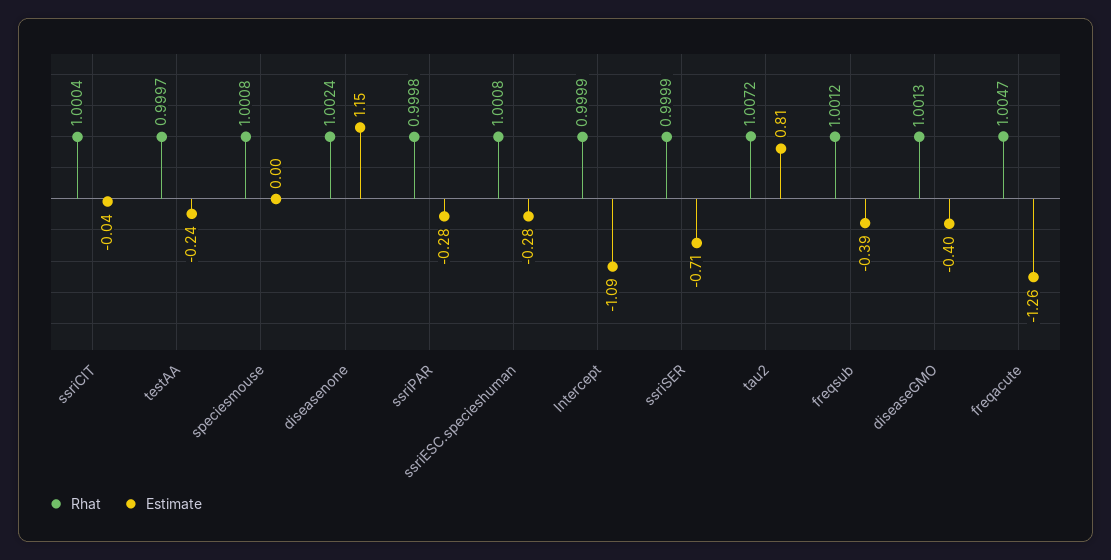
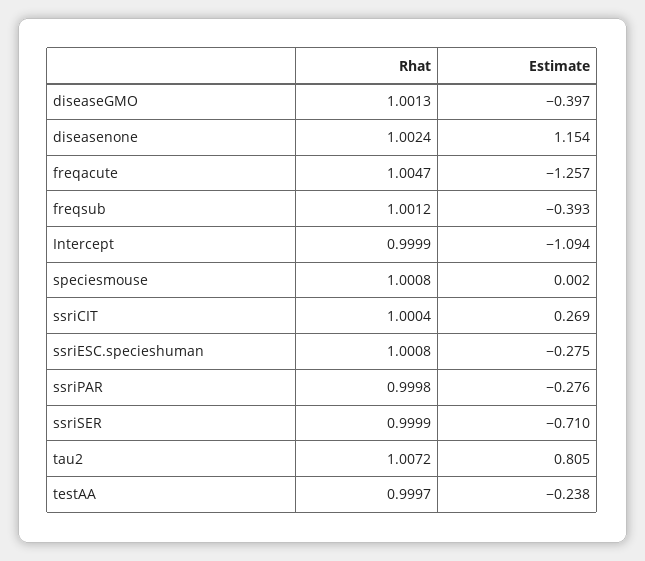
Estimate, ssriCIT: -0.04 -> 0.269

